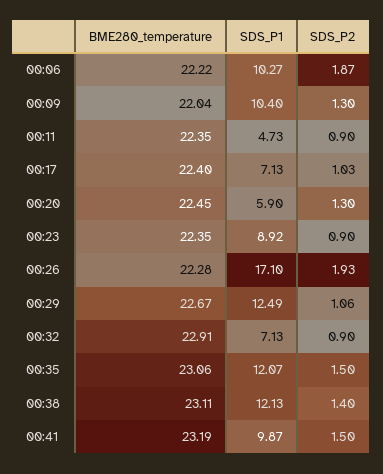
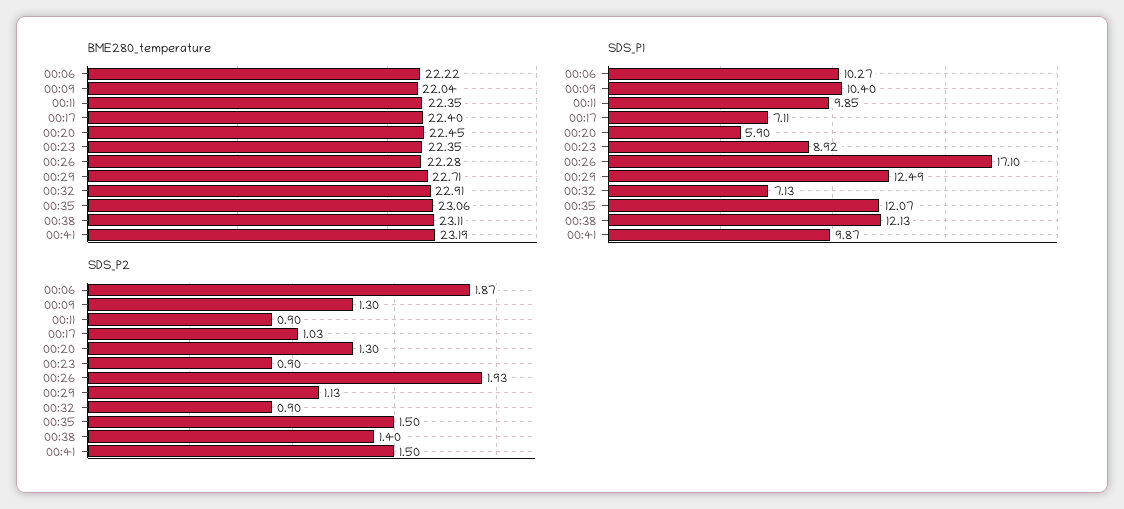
SDS_P1, 00:11: 4.73 -> 9.85
SDS_P1, 00:17: 7.13 -> 7.11
BME280_temperature, 00:29: 22.67 -> 22.71
SDS_P2, 00:29: 1.06 -> 1.13

